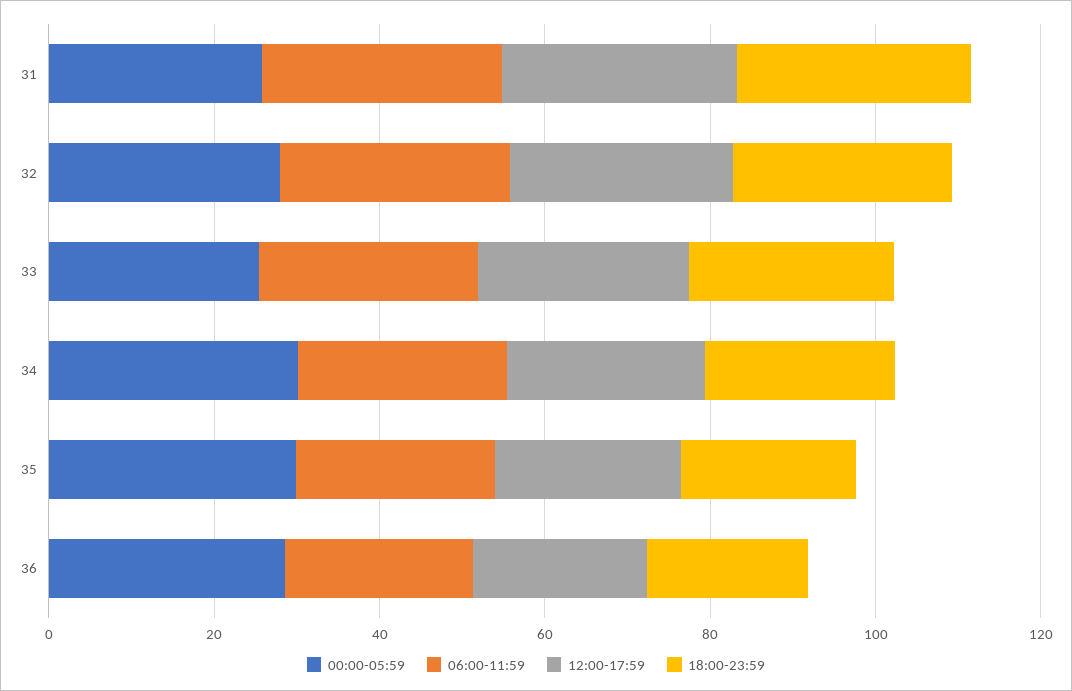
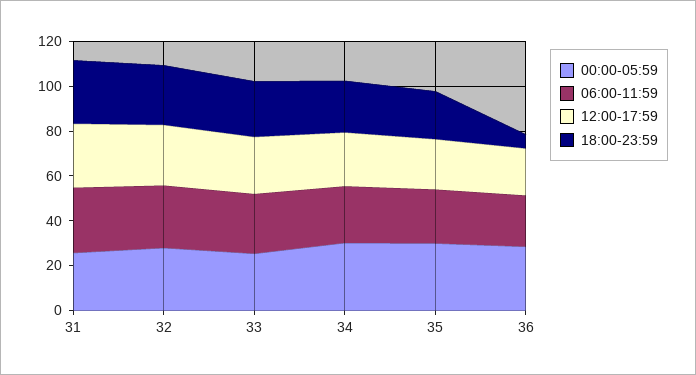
18:00-23:59, 36: 20 -> 5

